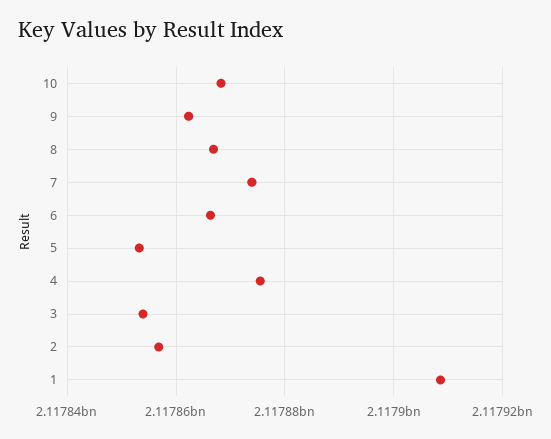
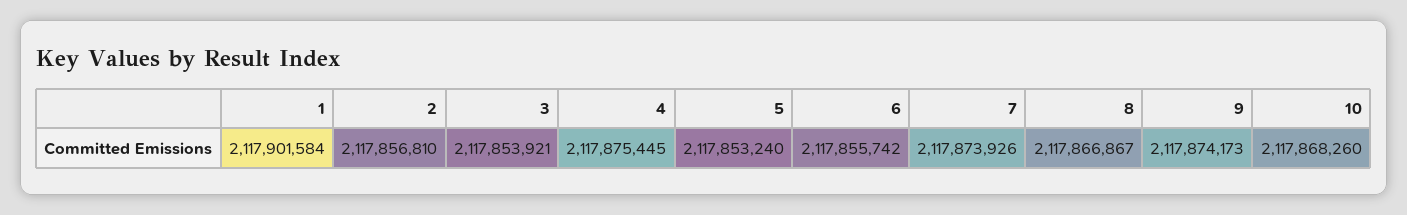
9: 2117862000 -> 2117874173
6: 2117866000 -> 2117855742
1: 2117908000 -> 2117901584

